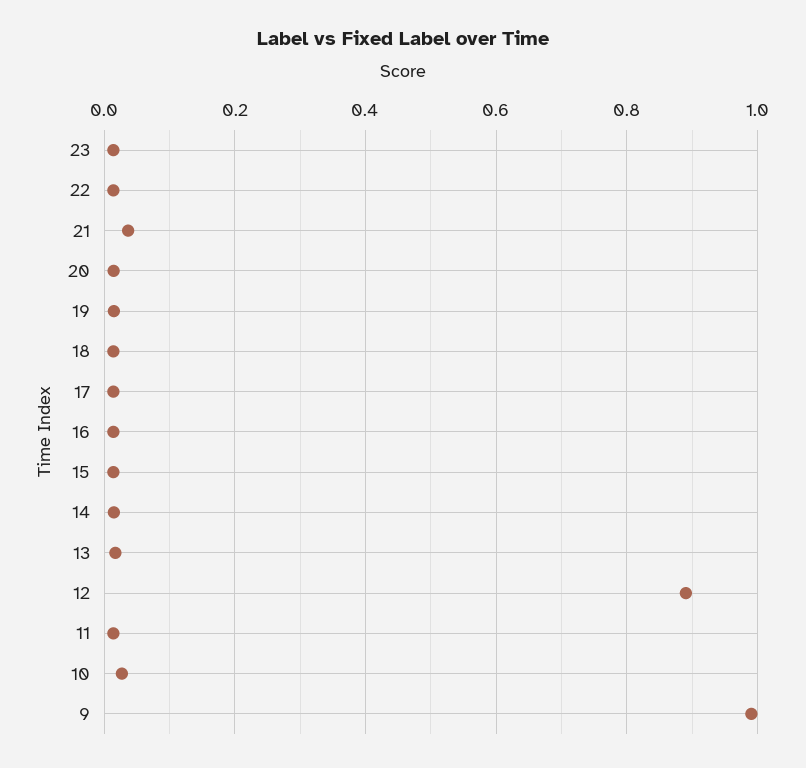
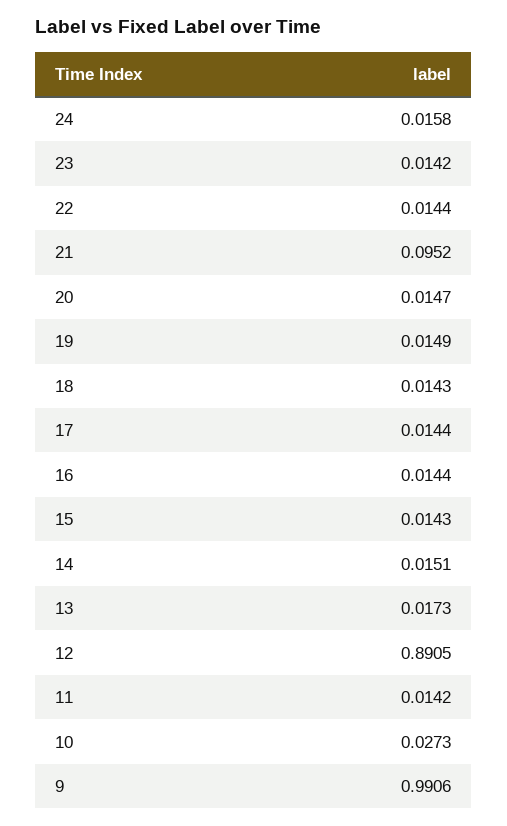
21: 0.04 -> 0.0952
24: none -> 0.0158

